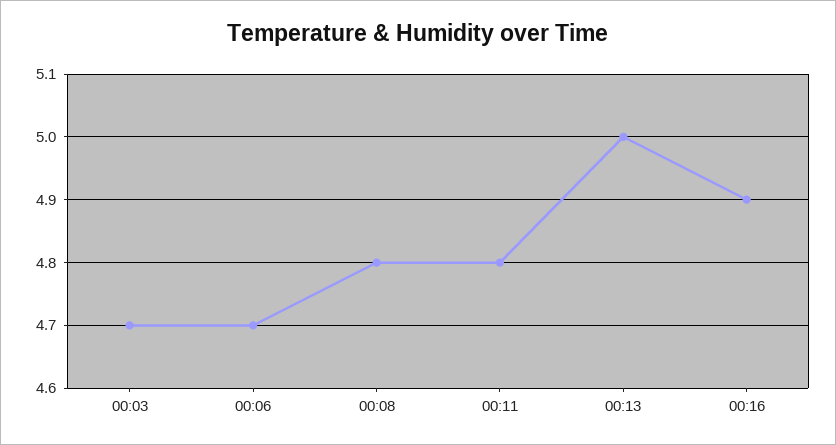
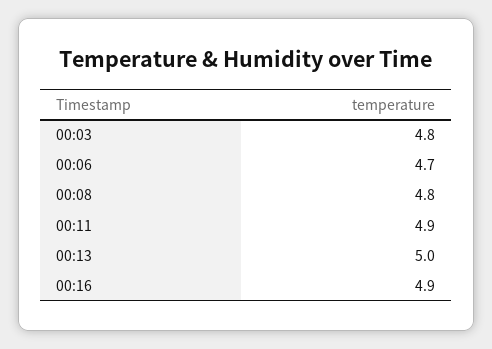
00:03: 4.7 -> 4.8
00:11: 4.8 -> 4.9

